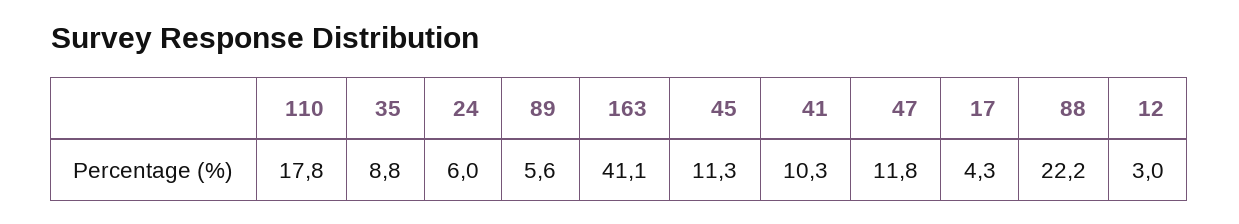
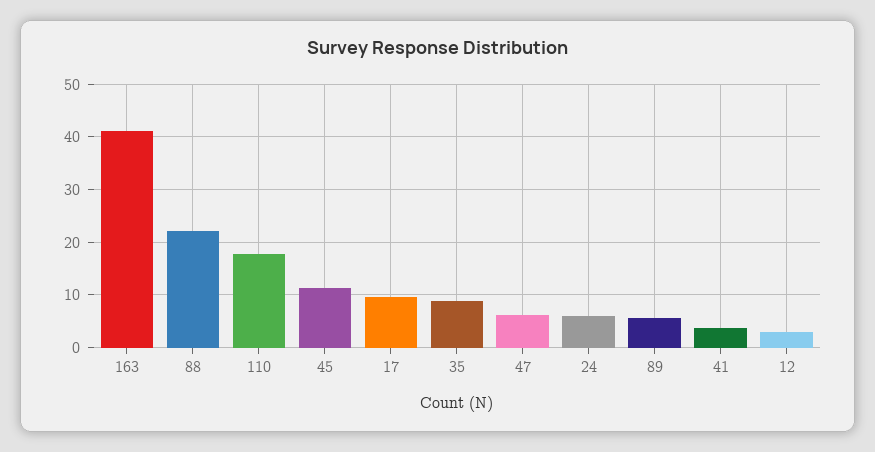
41: 10.3 -> 4
47: 11.8 -> 6
17: 4.3 -> 10

